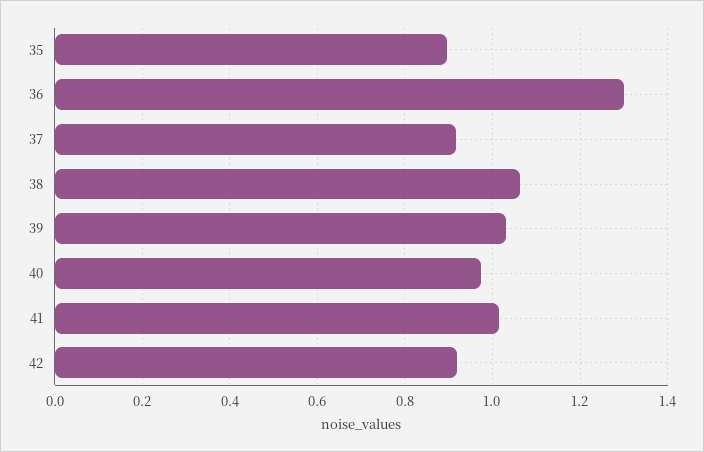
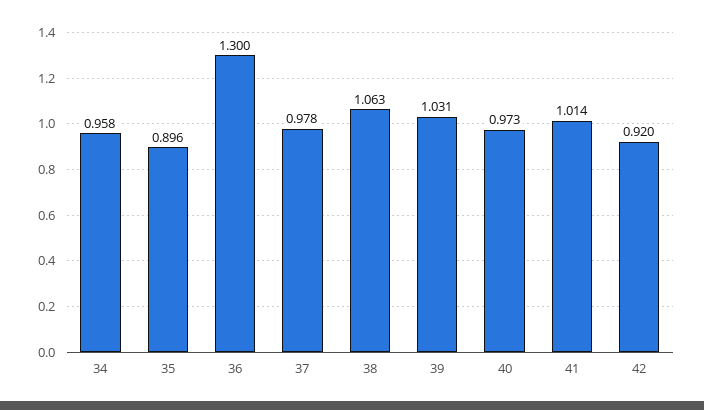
37: 0.92 -> 0.978
34: none -> 0.958

